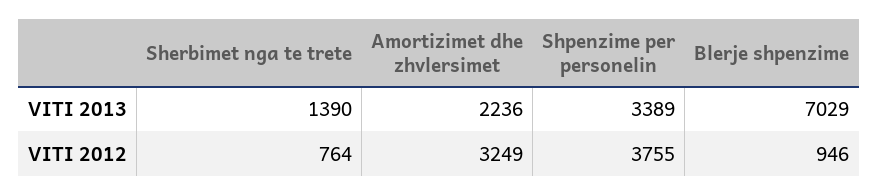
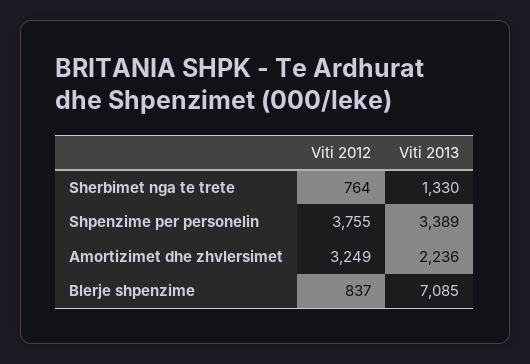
Sherbimet nga te trete, VITI 2013: 1390 -> 1330
Blerje shpenzime, VITI 2013: 7029 -> 7085
Blerje shpenzime, VITI 2012: 946 -> 837

